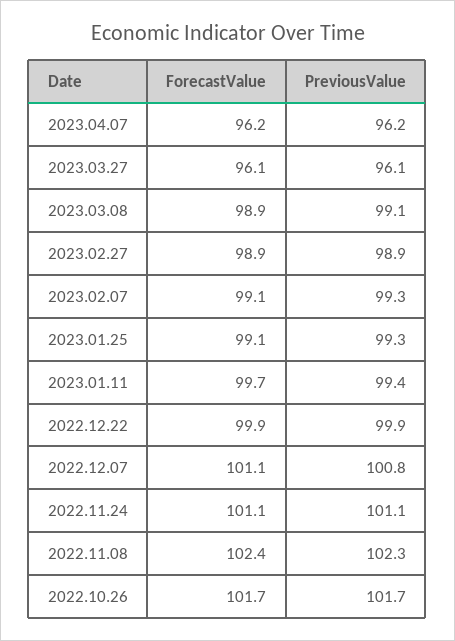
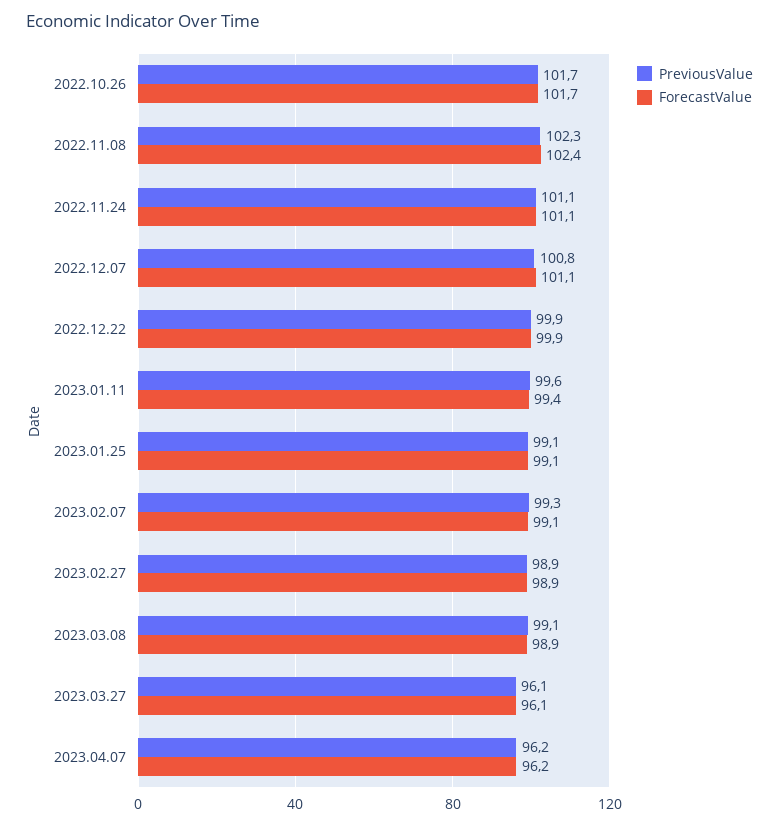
PreviousValue, 2023.01.25: 99.3 -> 99.1
ForecastValue, 2023.01.11: 99.7 -> 99.4
PreviousValue, 2023.01.11: 99.4 -> 99.6

